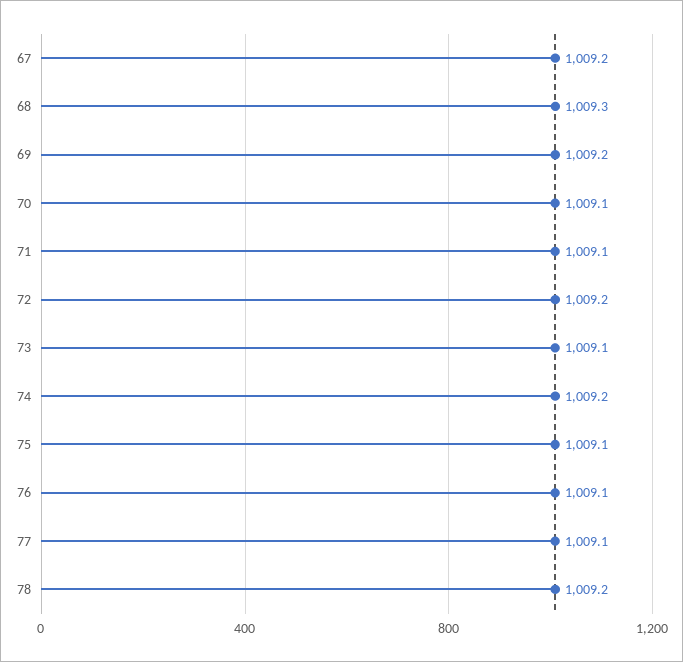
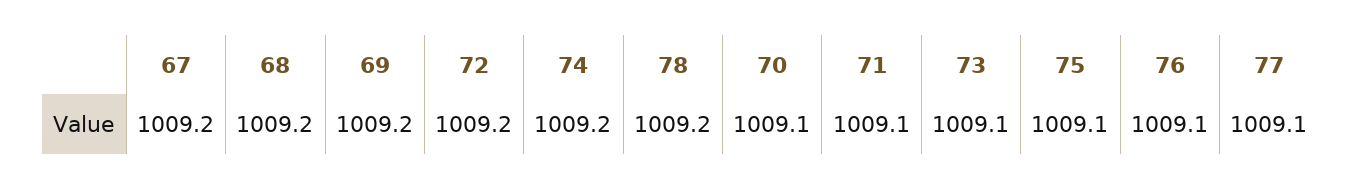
68: 1009.3 -> 1009.2

